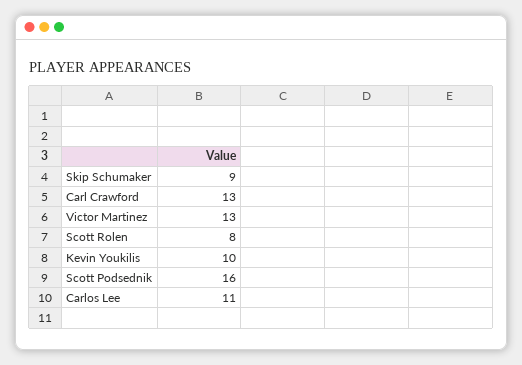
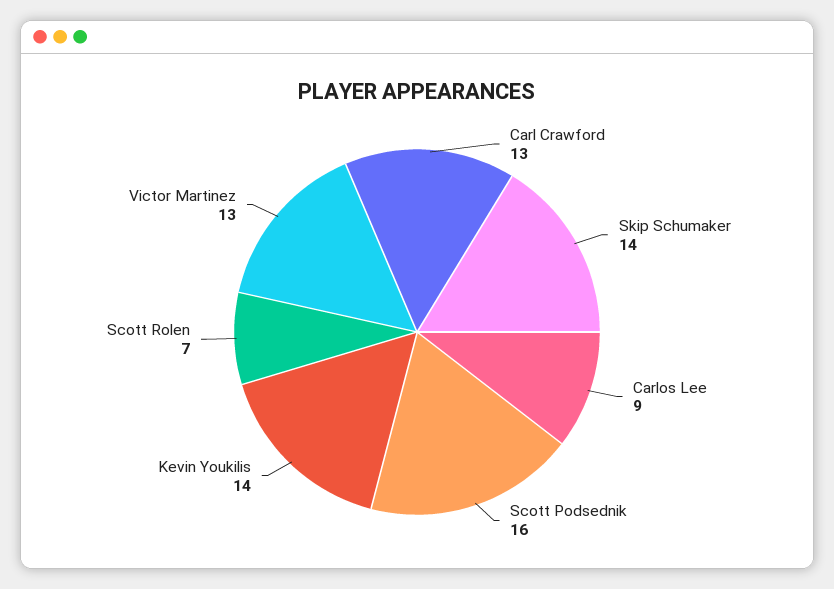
Skip Schumaker: 9 -> 14
Scott Rolen: 8 -> 7
Kevin Youkilis: 10 -> 14
Carlos Lee: 11 -> 9

